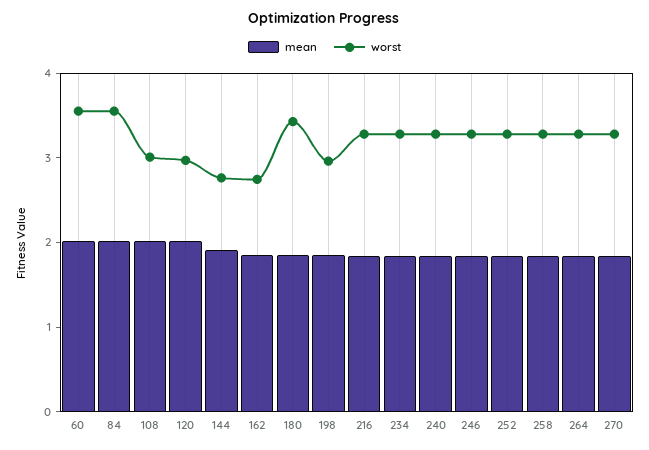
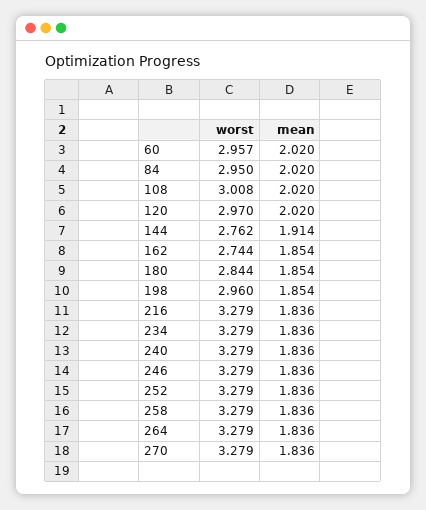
worst, 60: 3.6 -> 2.957
worst, 84: 3.6 -> 2.95
worst, 180: 3.4 -> 2.844

